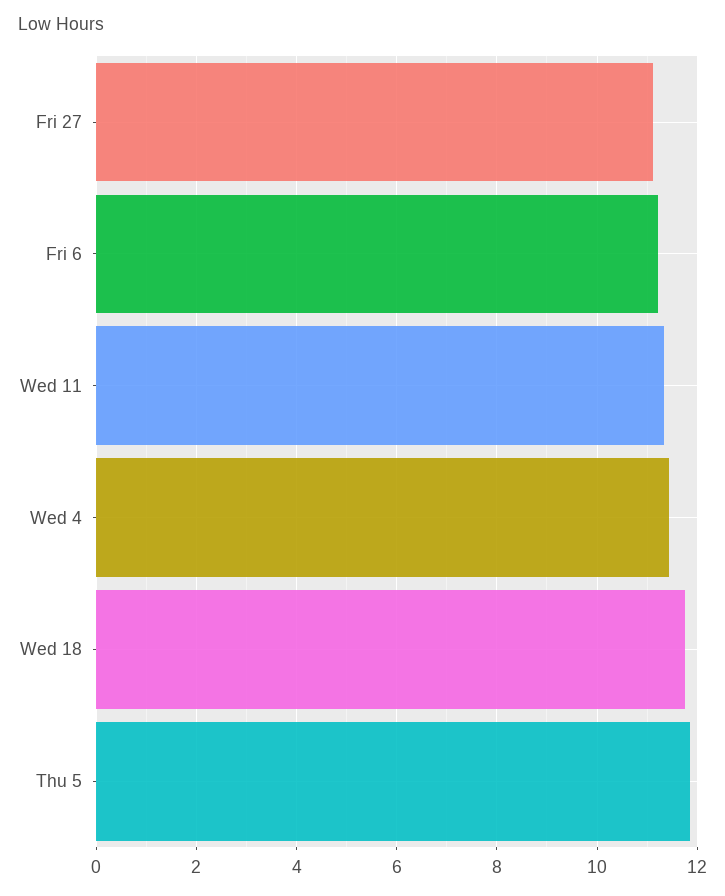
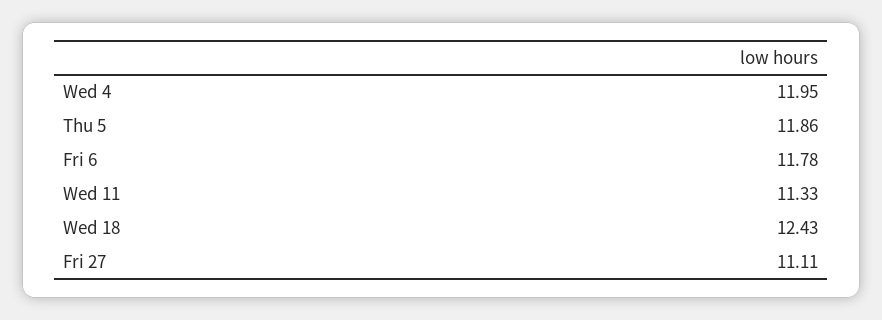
Fri 6: 11.2 -> 11.78
Wed 4: 11.4 -> 11.95
Wed 18: 11.8 -> 12.43

